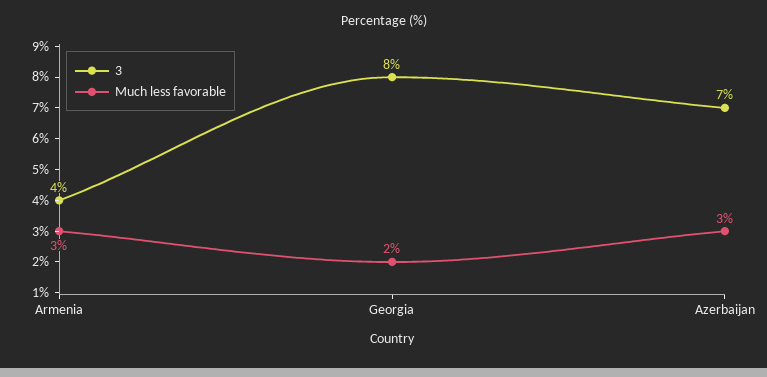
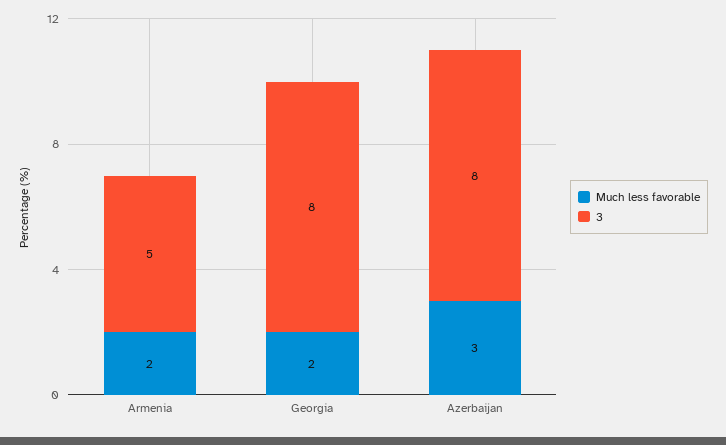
3, Armenia: 4 -> 5
Much less favorable, Armenia: 3 -> 2
3, Azerbaijan: 7 -> 8

